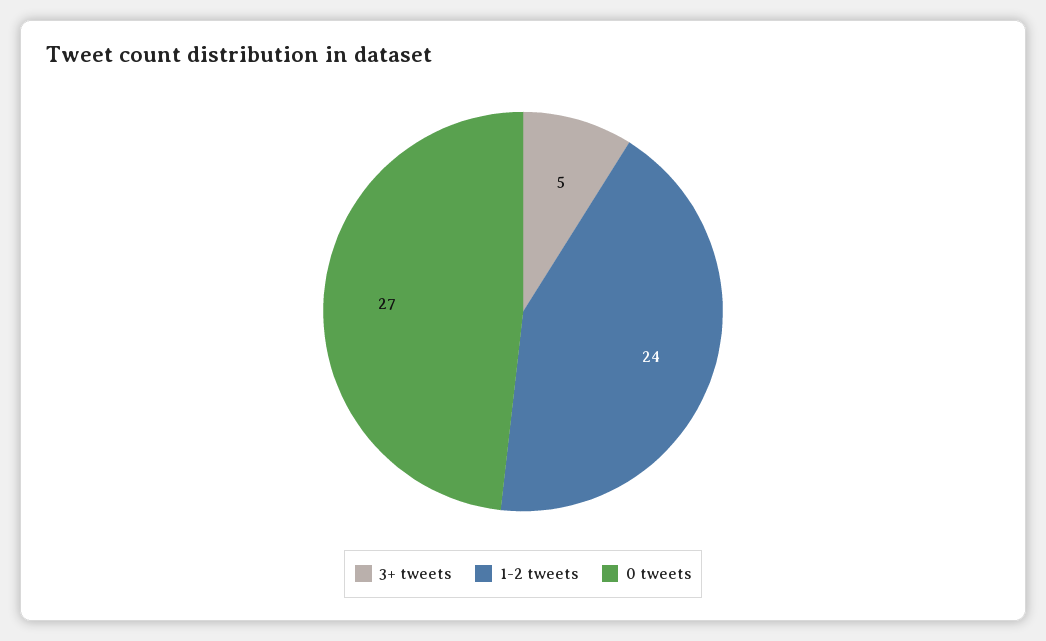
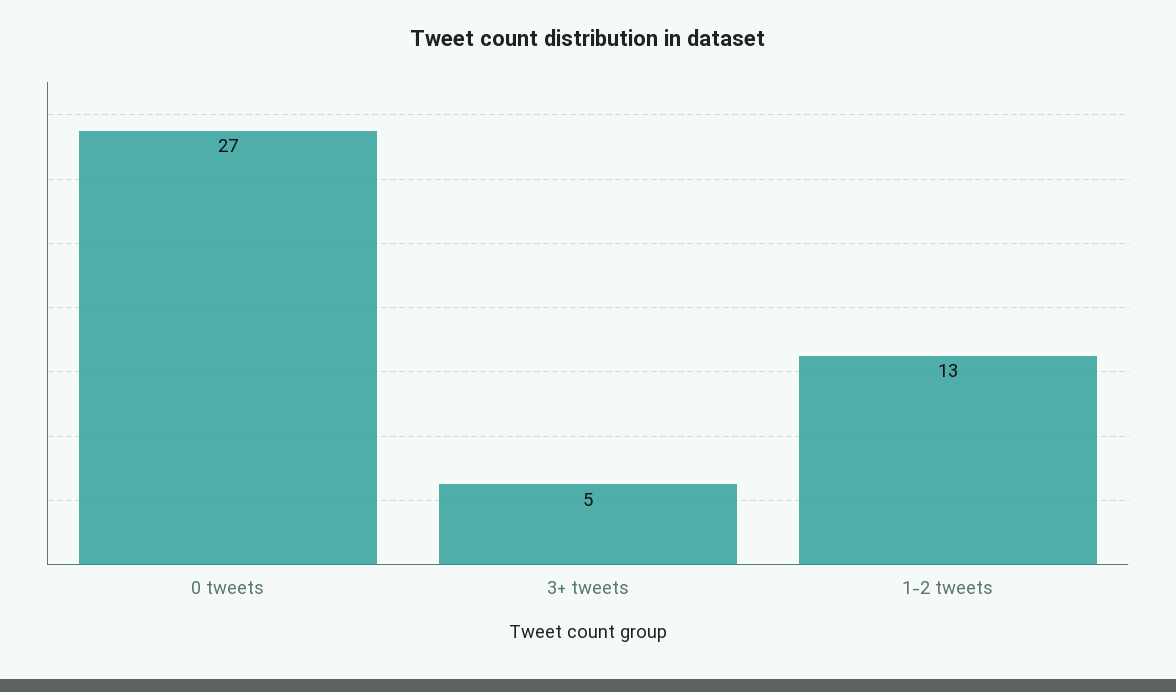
1-2 tweets: 24 -> 13

